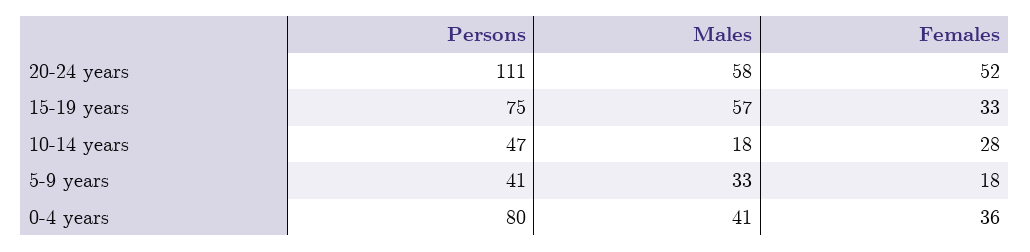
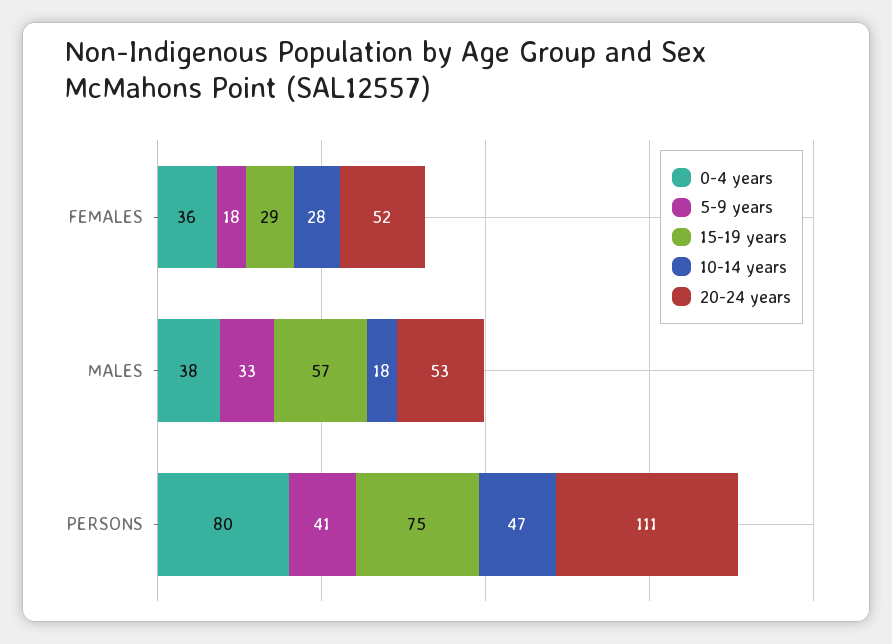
20-24 years, Males: 58 -> 53
15-19 years, Females: 33 -> 29
0-4 years, Males: 41 -> 38

